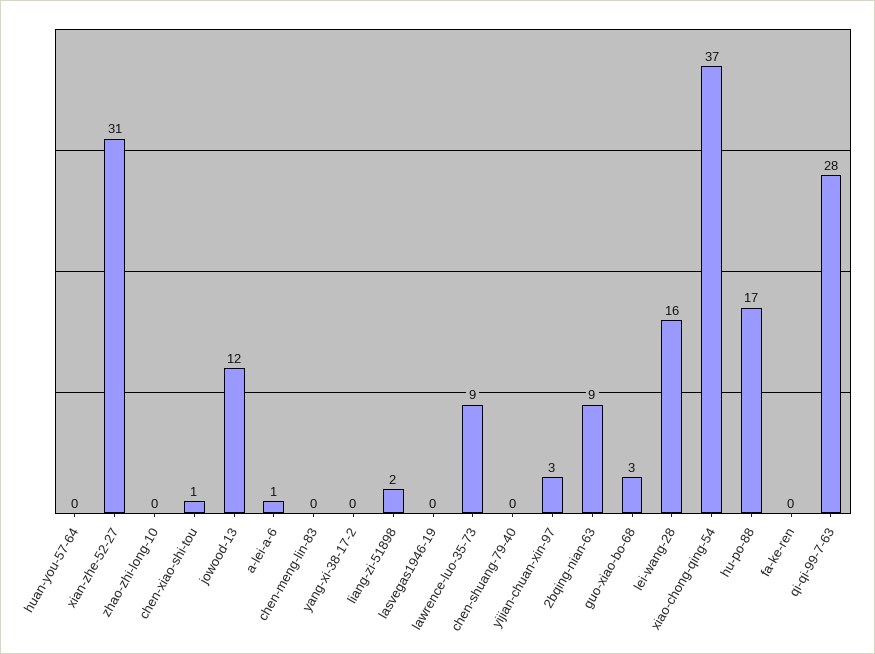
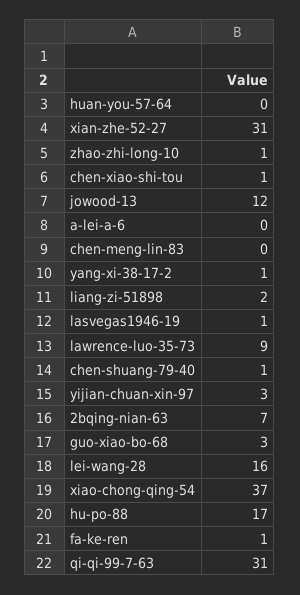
zhao-zhi-long-10: 0 -> 1
a-lei-a-6: 1 -> 0
yang-xi-38-17-2: 0 -> 1
lasvegas1946-19: 0 -> 1
chen-shuang-79-40: 0 -> 1
2bqing-nian-63: 9 -> 7
fa-ke-ren: 0 -> 1
qi-qi-99-7-63: 28 -> 31

